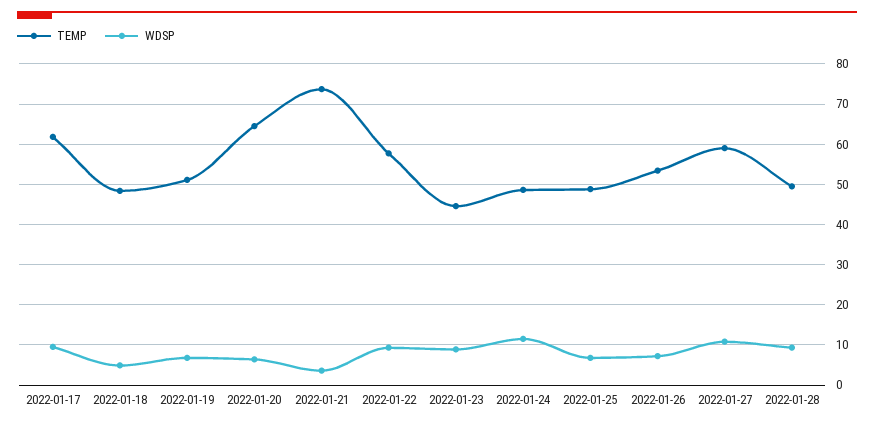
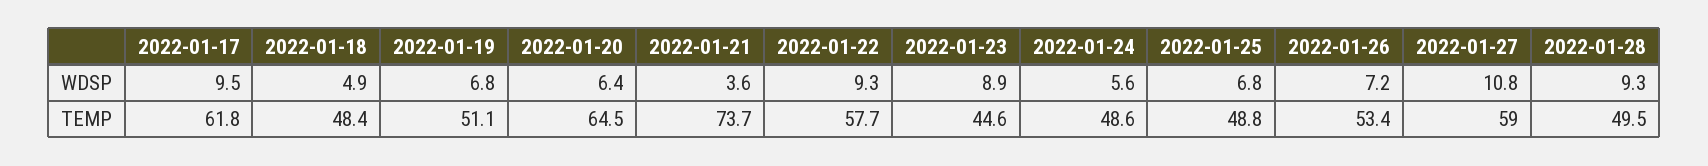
WDSP, 2022-01-24: 12 -> 5.6

